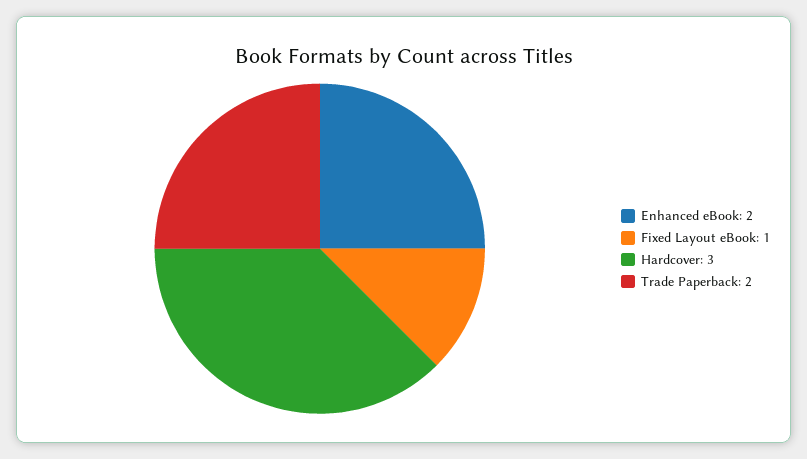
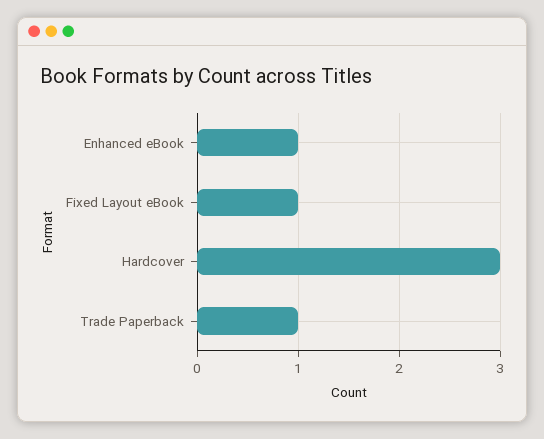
Enhanced eBook: 2 -> 1
Trade Paperback: 2 -> 1

